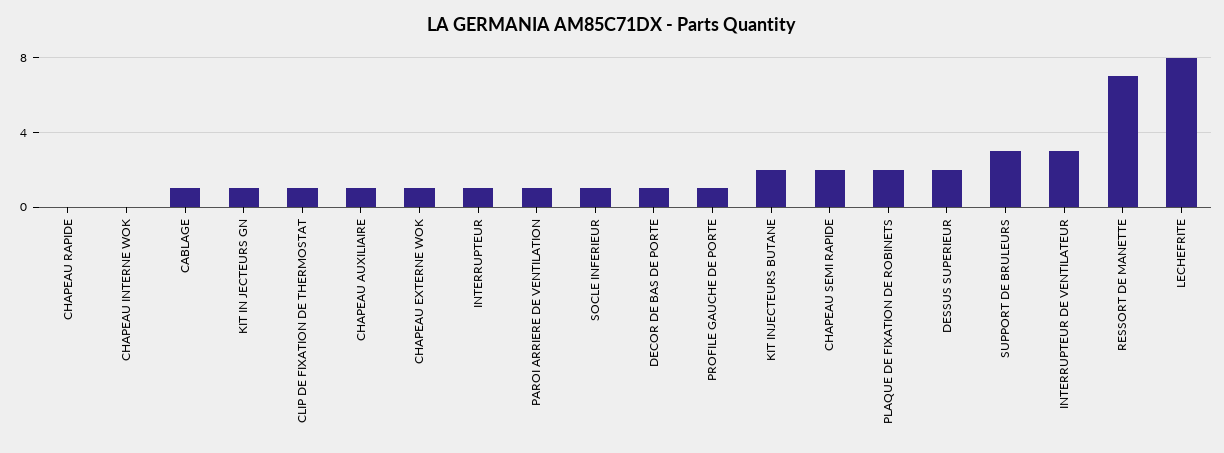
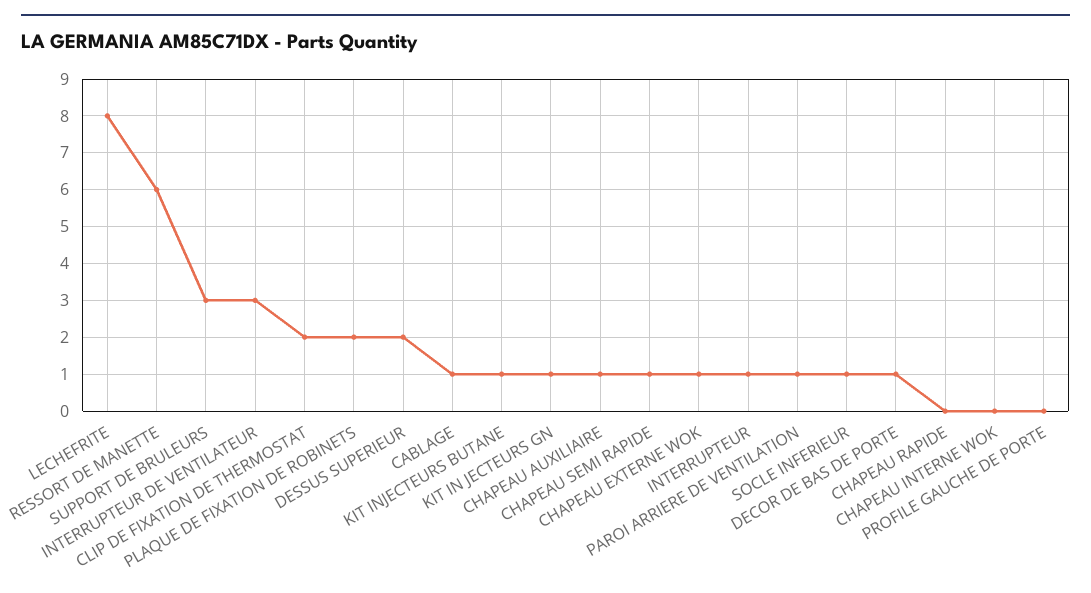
CLIP DE FIXATION DE THERMOSTAT: 1 -> 2
PROFILE GAUCHE DE PORTE: 1 -> 0
KIT INJECTEURS BUTANE: 2 -> 1
CHAPEAU SEMI RAPIDE: 2 -> 1
RESSORT DE MANETTE: 7 -> 6

